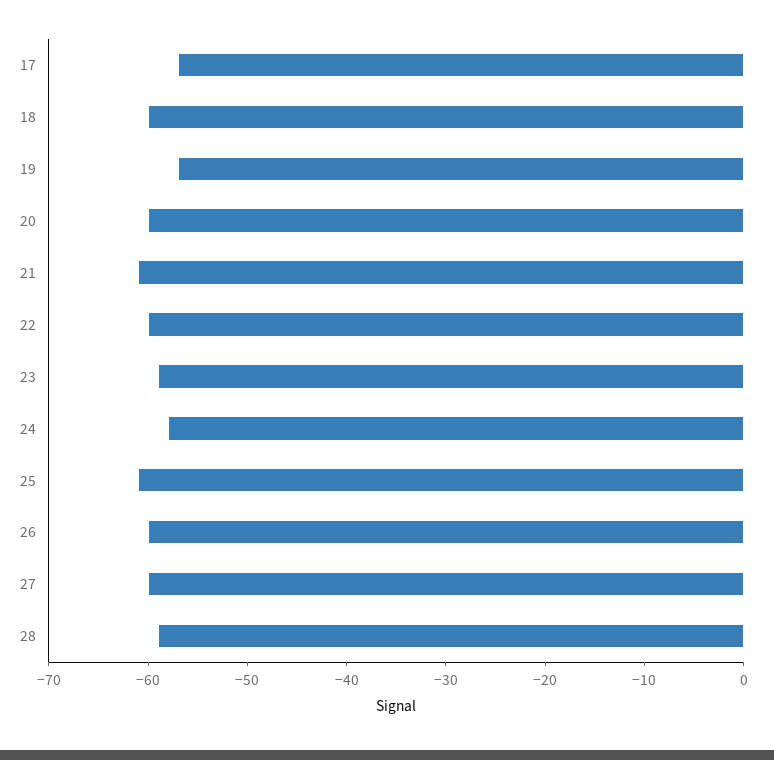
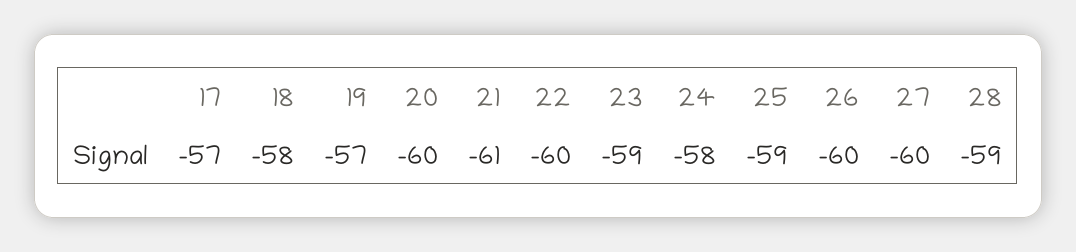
18: -60 -> -58
25: -61 -> -59

